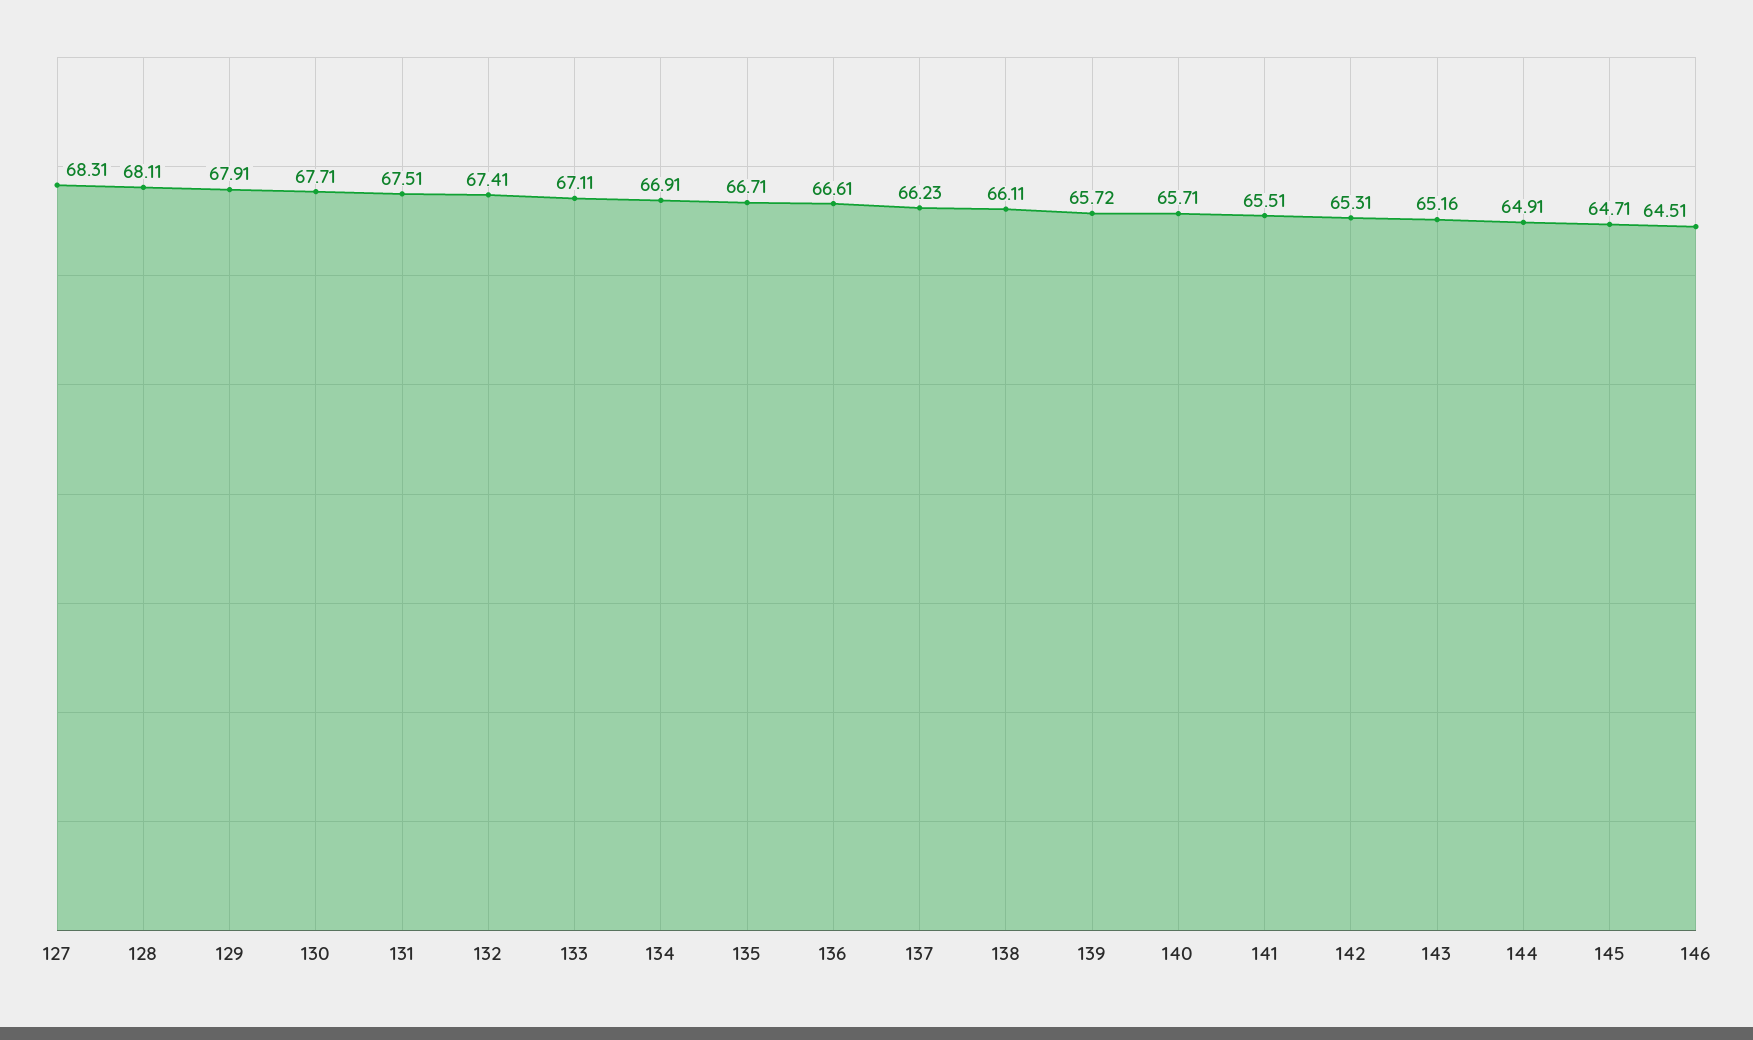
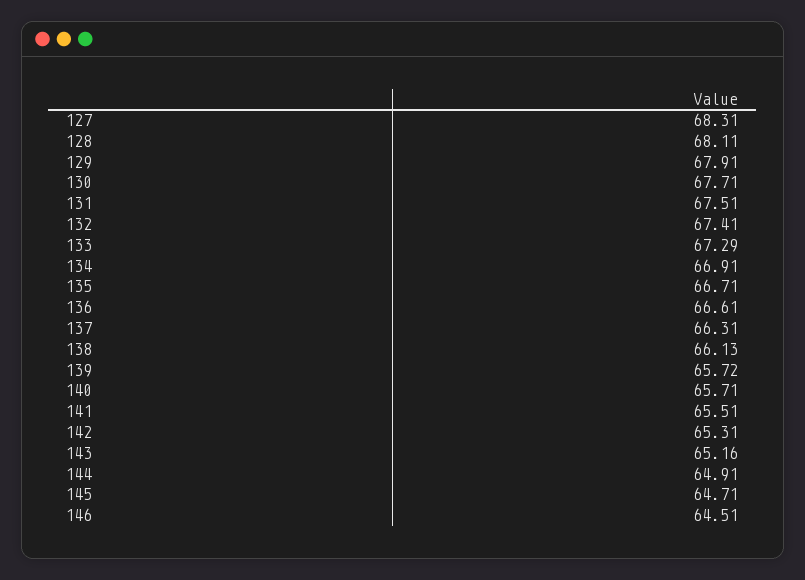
133: 67.11 -> 67.29
137: 66.23 -> 66.31
138: 66.11 -> 66.13

